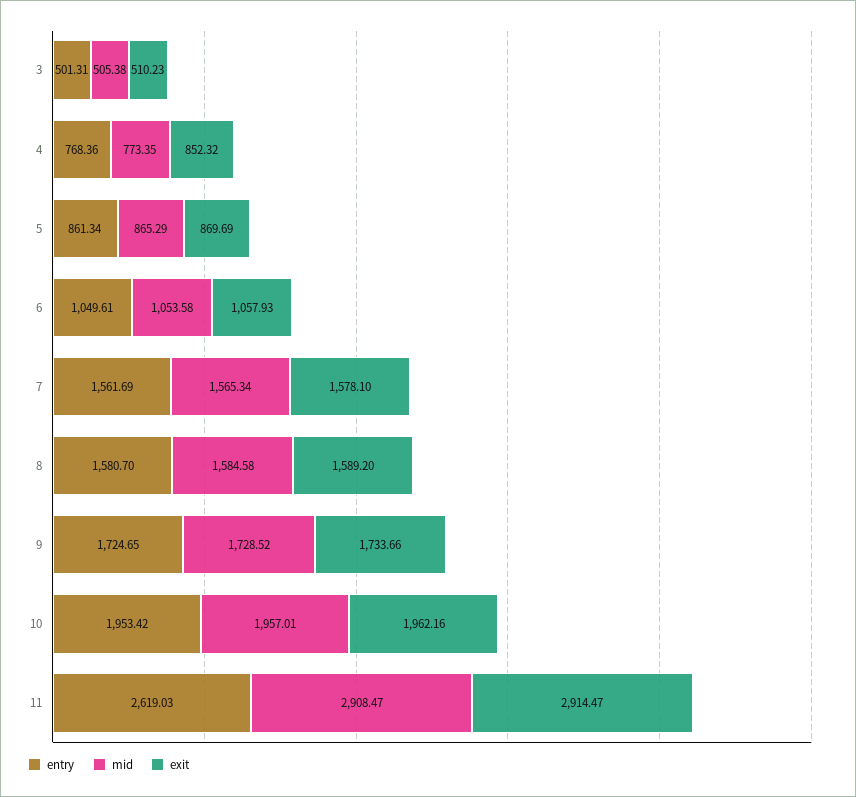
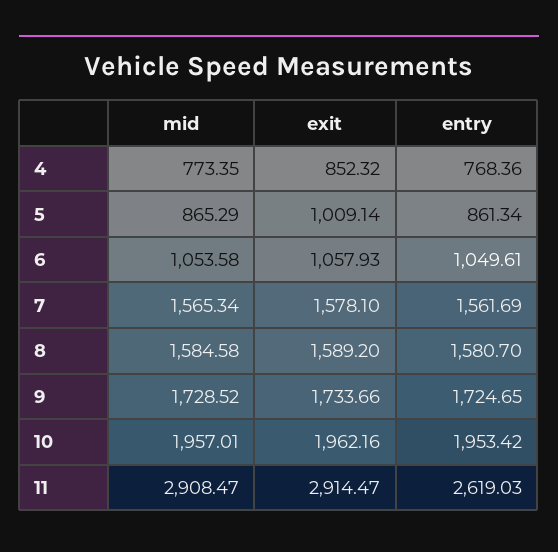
entry, 3: 501.31 -> none
mid, 3: 505.38 -> none
exit, 3: 510.23 -> none
exit, 5: 869.69 -> 1009.14

